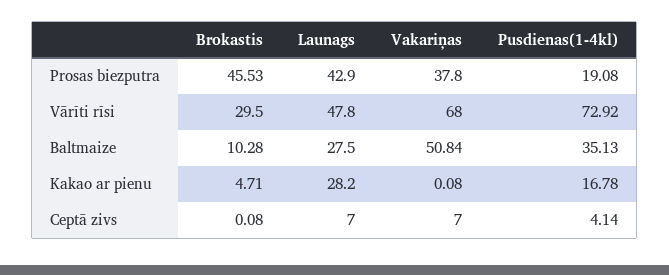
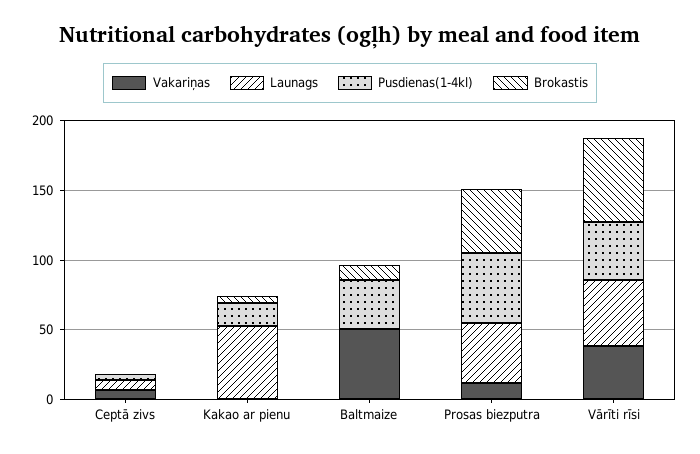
Vakariņas, Prosas biezputra: 37.8 -> 10
Pusdienas(1-4kl), Prosas biezputra: 19.08 -> 50
Brokastis, Vārīti rīsi: 29.5 -> 60
Vakariņas, Vārīti rīsi: 68 -> 40
Pusdienas(1-4kl), Vārīti rīsi: 72.92 -> 40
Launags, Baltmaize: 27.5 -> 0
Launags, Kakao ar pienu: 28.2 -> 50

